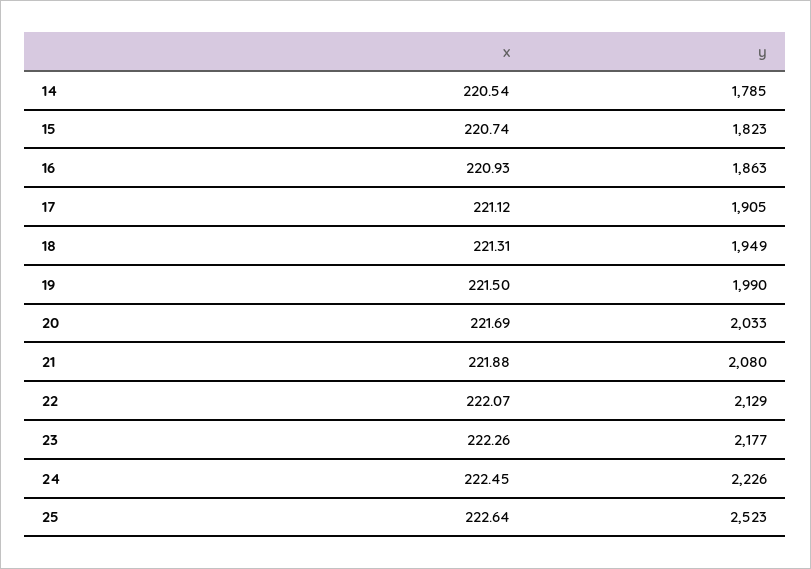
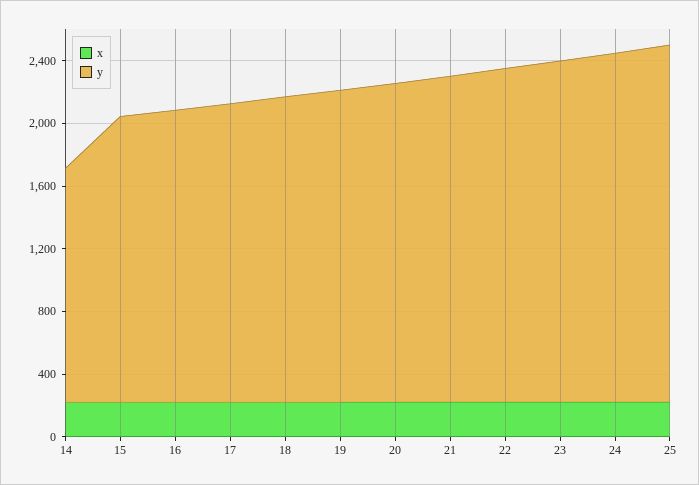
y, 14: 1785 -> 1500
y, 25: 2523 -> 2300

